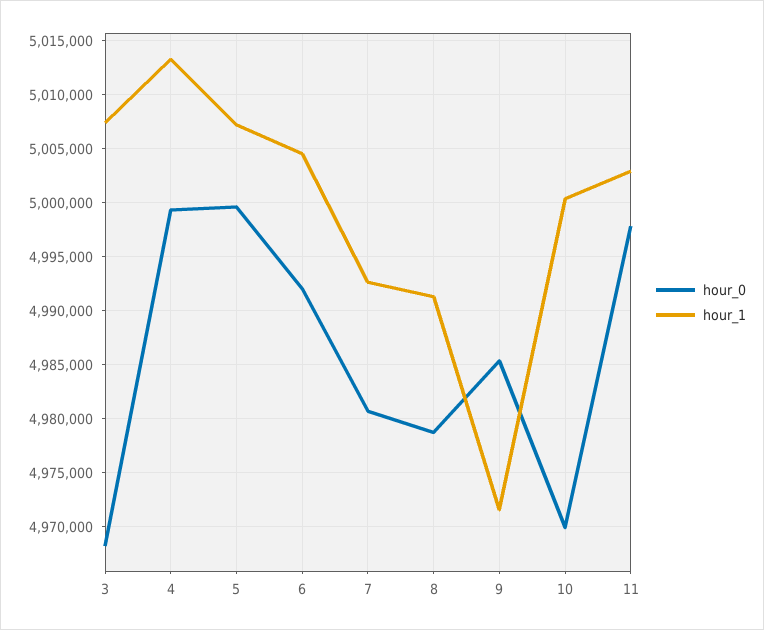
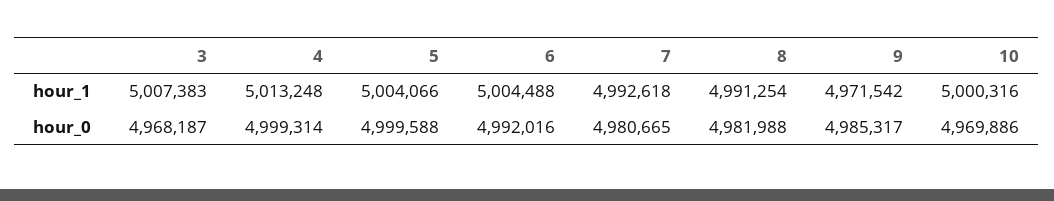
hour_1, 5: 5007000 -> 5004066
hour_0, 8: 4979000 -> 4981988
hour_0, 11: 4998000 -> none
hour_1, 11: 5003000 -> none

